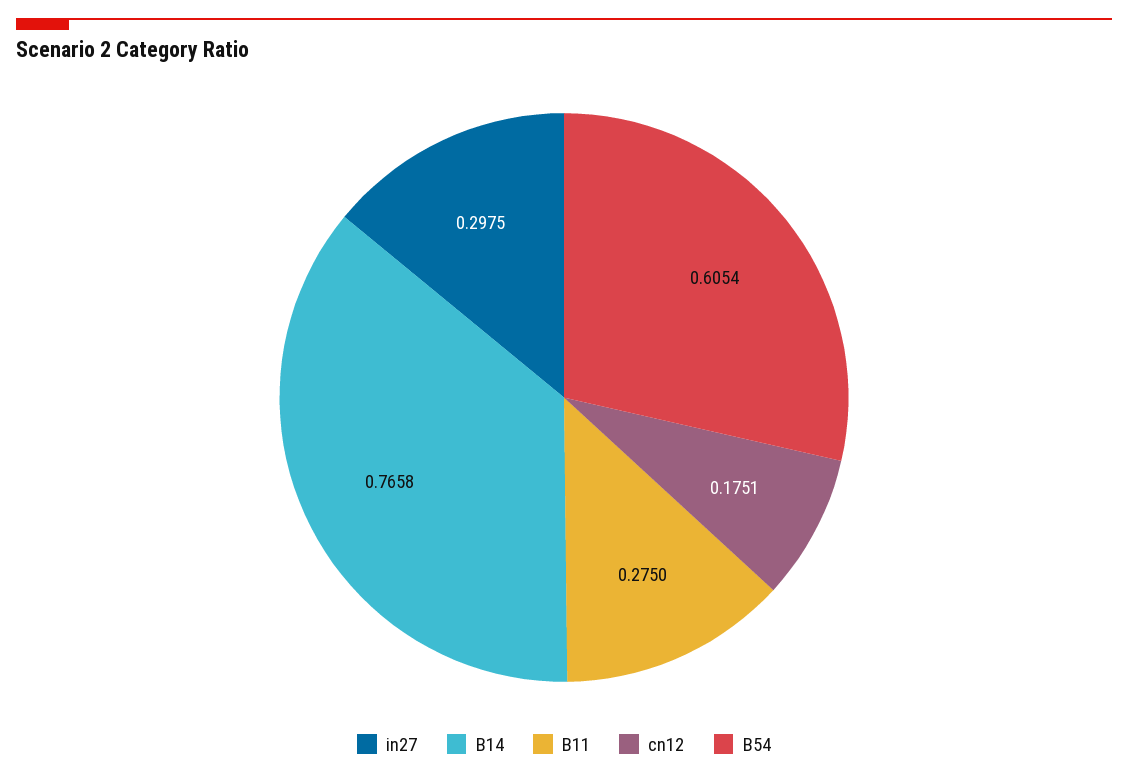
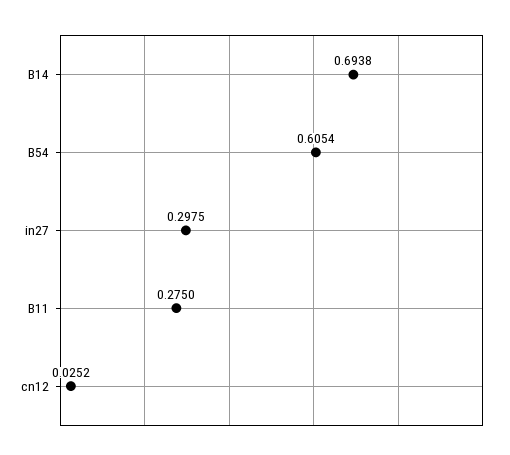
B14: 0.7658 -> 0.6938
cn12: 0.1751 -> 0.0252

